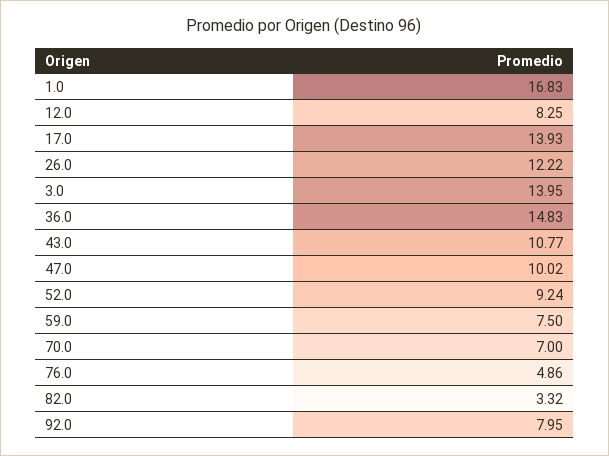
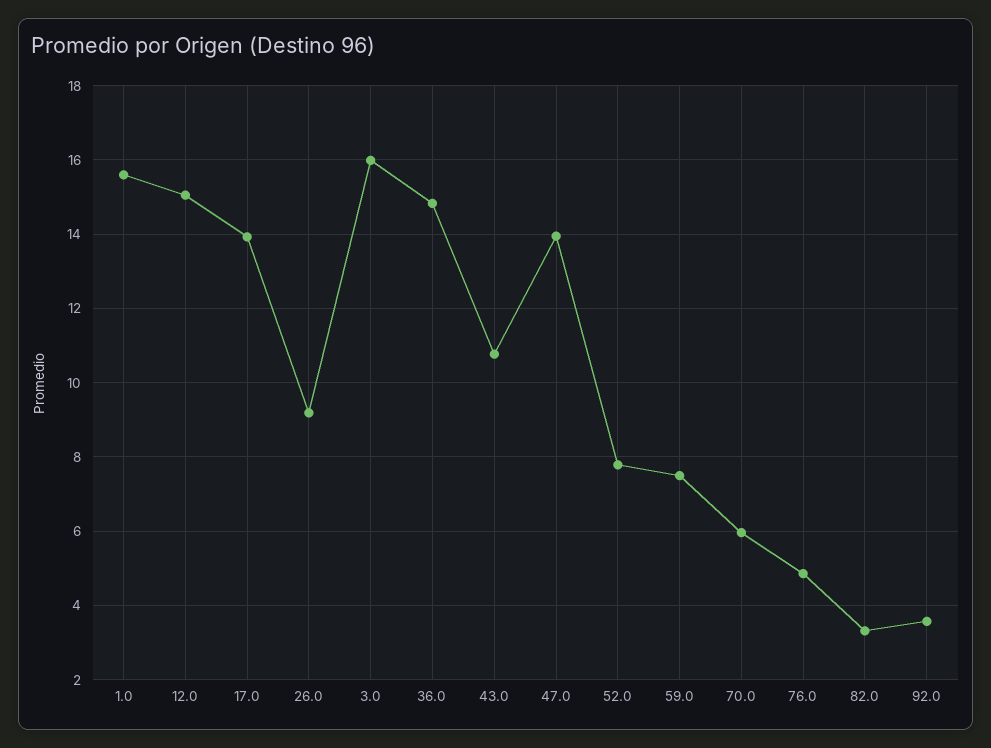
1.0: 16.83 -> 15.6
12.0: 8.25 -> 15
26.0: 12.22 -> 9.2
3.0: 13.95 -> 16
47.0: 10.02 -> 14
52.0: 9.24 -> 7.8
70.0: 7 -> 6
92.0: 7.95 -> 3.6

